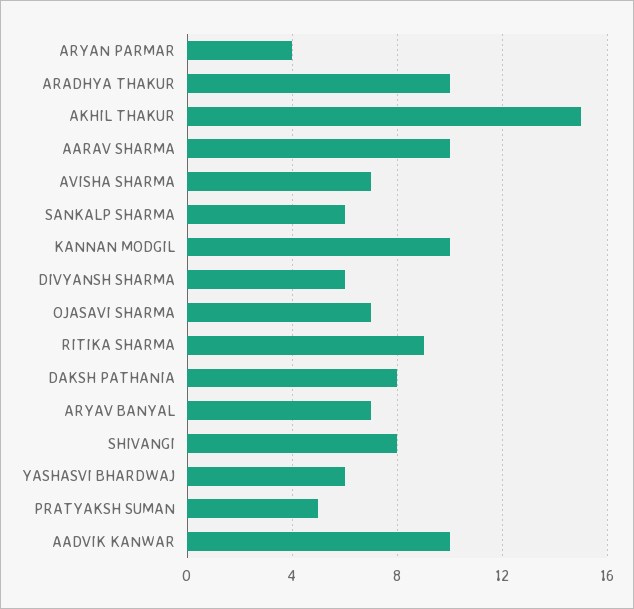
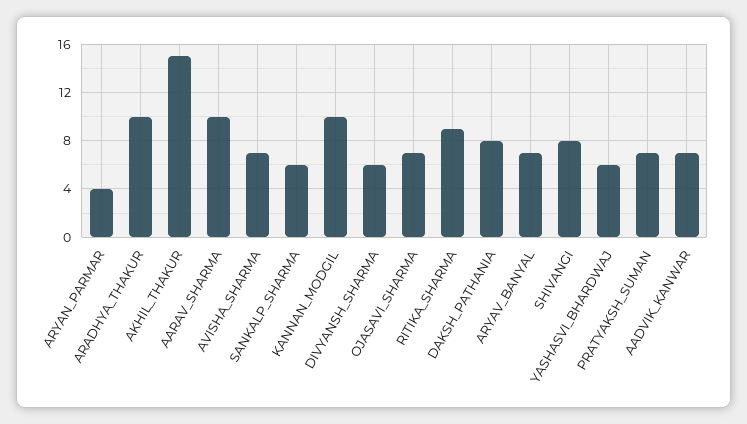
PRATYAKSH SUMAN: 5 -> 7
AADVIK KANWAR: 10 -> 7

